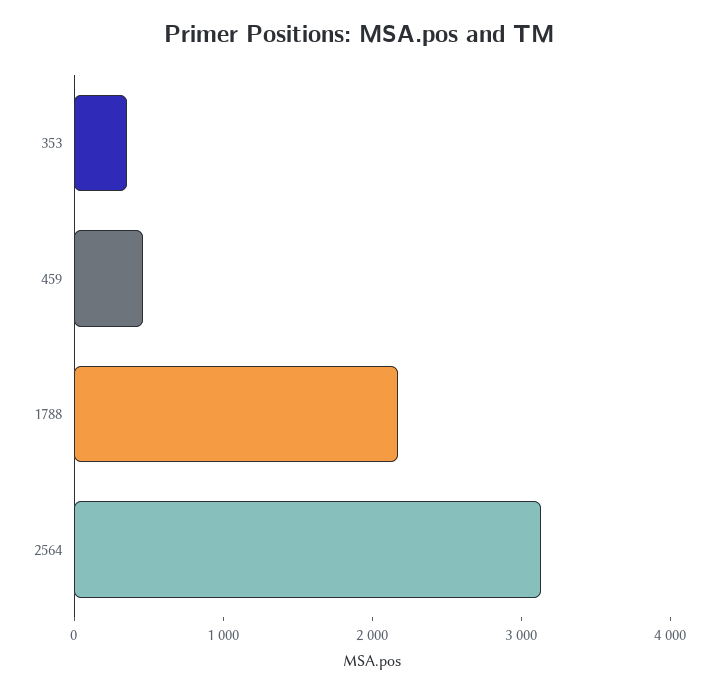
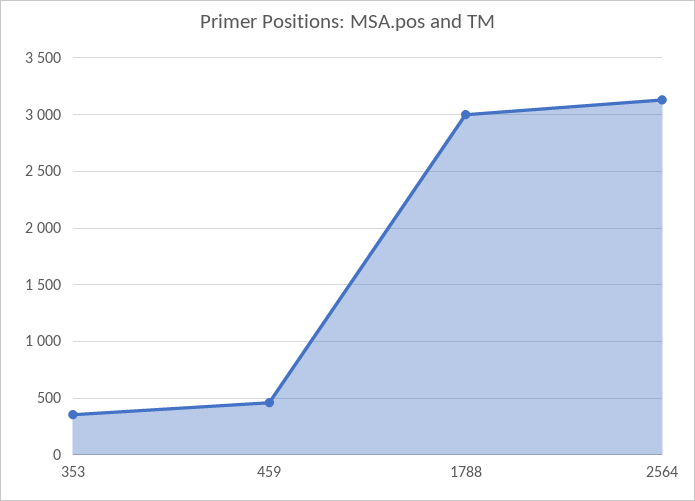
1788: 2200 -> 3000

